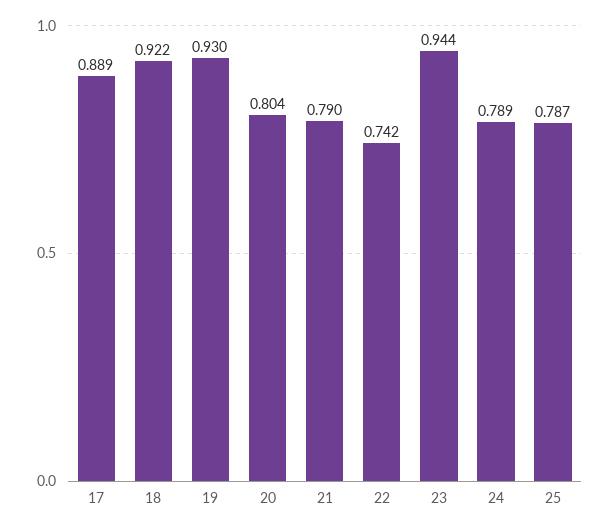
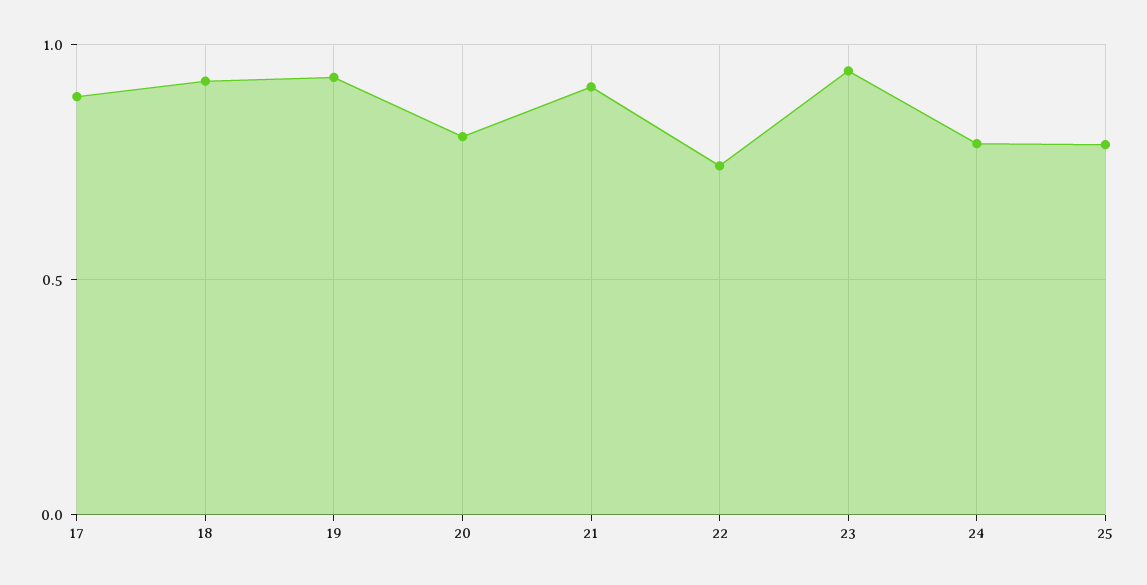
21: 0.79 -> 0.9

